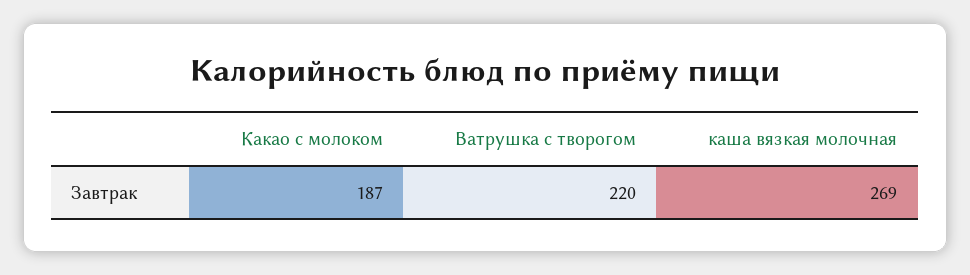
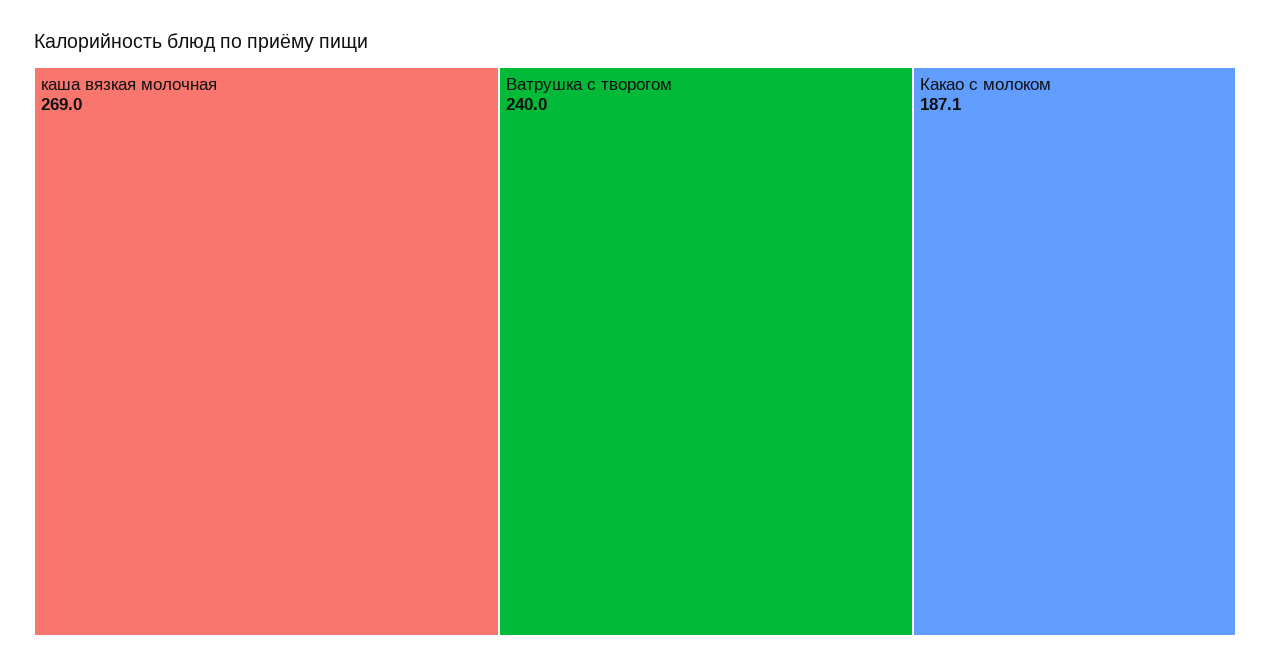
Ватрушка с творогом: 220 -> 240

